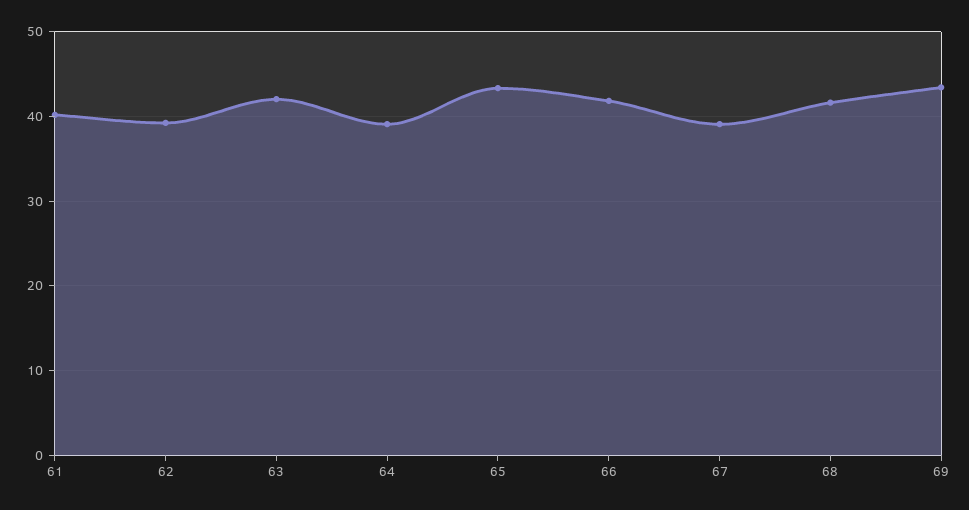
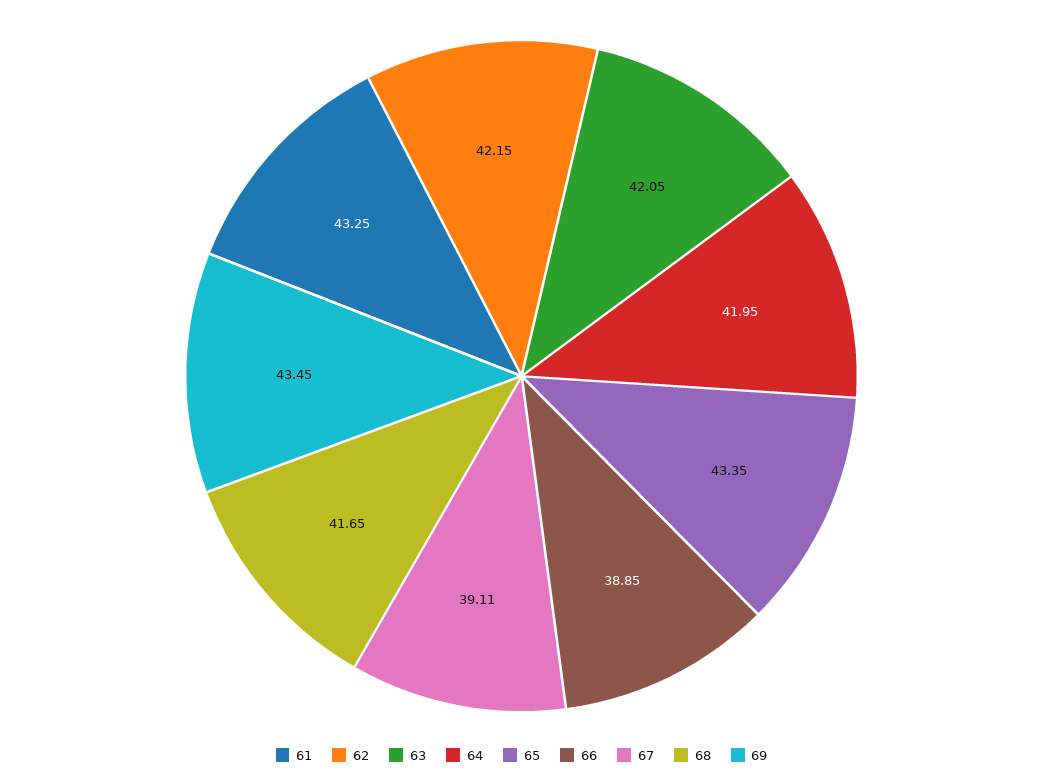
61: 40 -> 43.25
62: 39 -> 42.15
64: 39 -> 41.95
66: 42 -> 38.85

